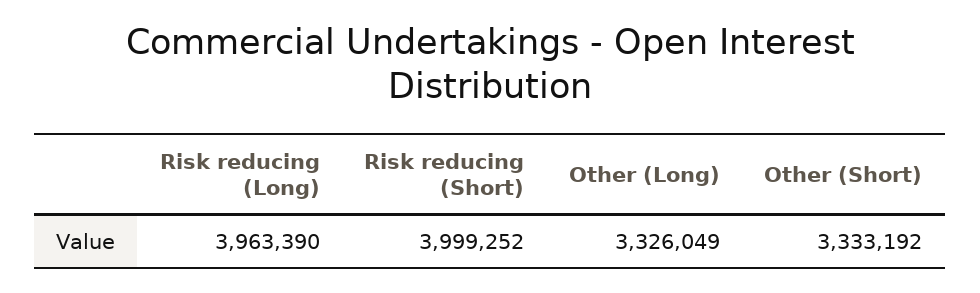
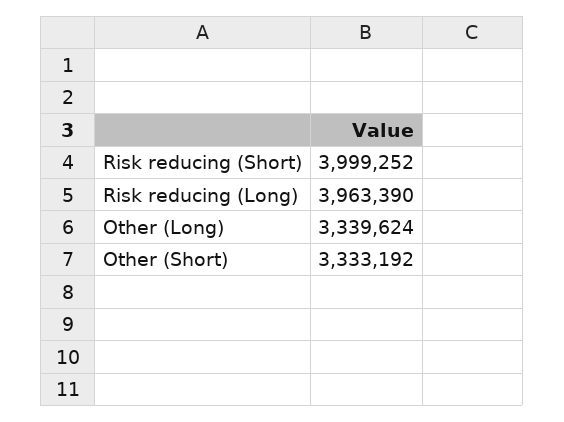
Other (Long): 3326049 -> 3339624

